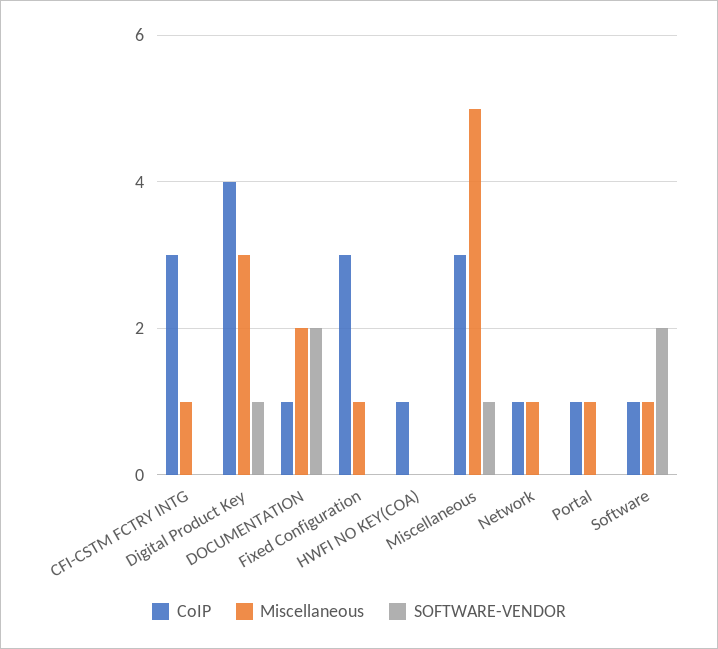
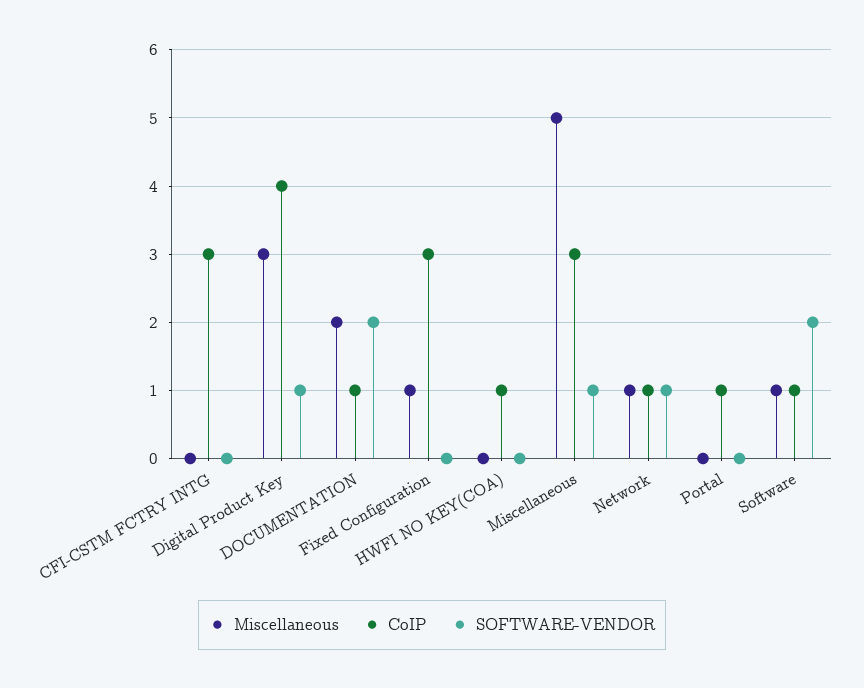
Miscellaneous, CFI-CSTM FCTRY INTG: 1 -> 0
SOFTWARE-VENDOR, Network: 0 -> 1
Miscellaneous, Portal: 1 -> 0

